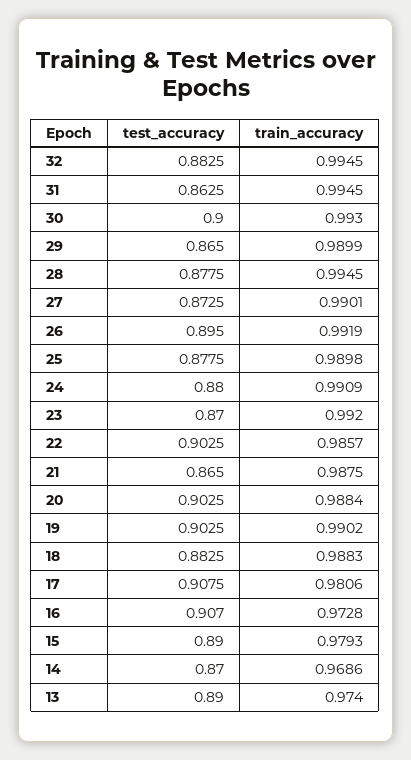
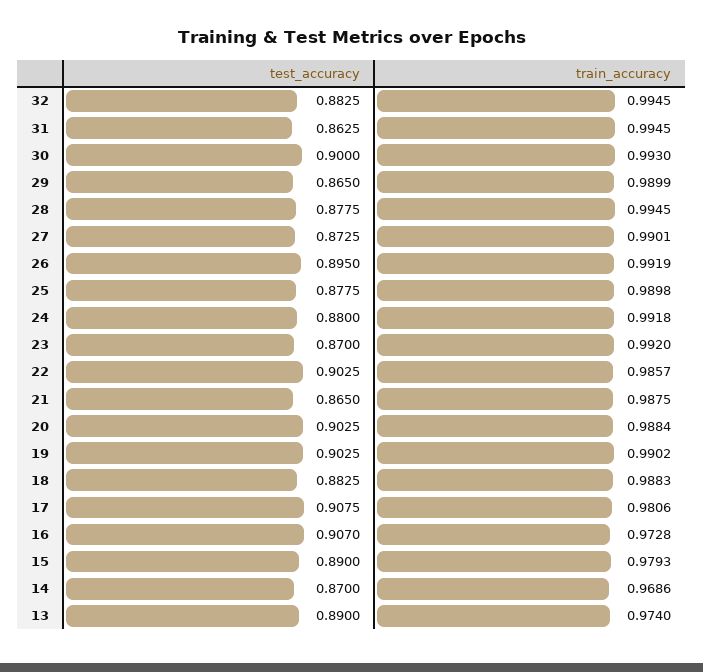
train_accuracy, 24: 0.9909 -> 0.9918

